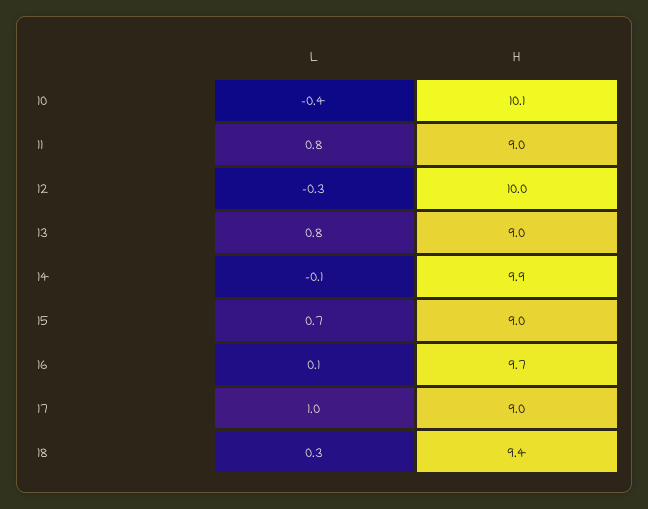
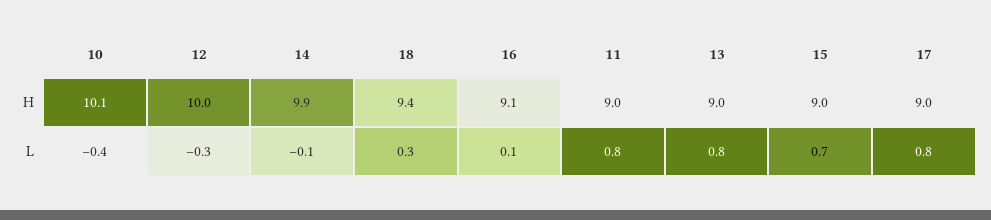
H, 16: 9.7 -> 9.1
L, 17: 1 -> 0.8

